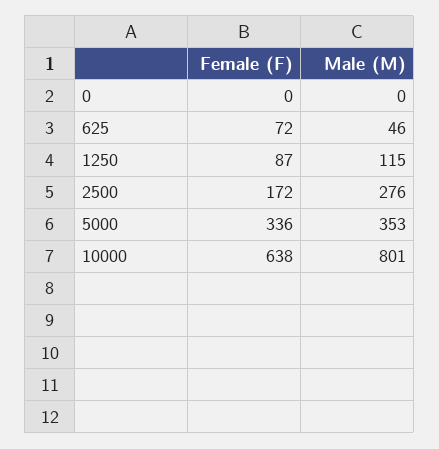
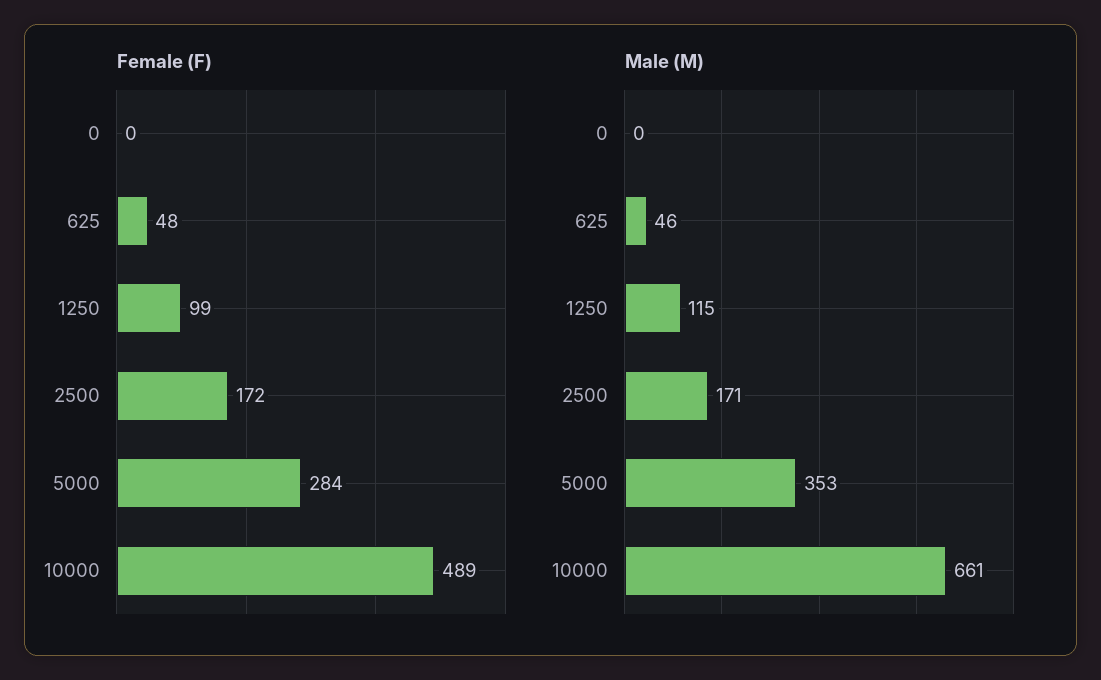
Female (F), 625: 72 -> 48
Female (F), 1250: 87 -> 99
Male (M), 2500: 276 -> 171
Female (F), 5000: 336 -> 284
Female (F), 10000: 638 -> 489
Male (M), 10000: 801 -> 661

